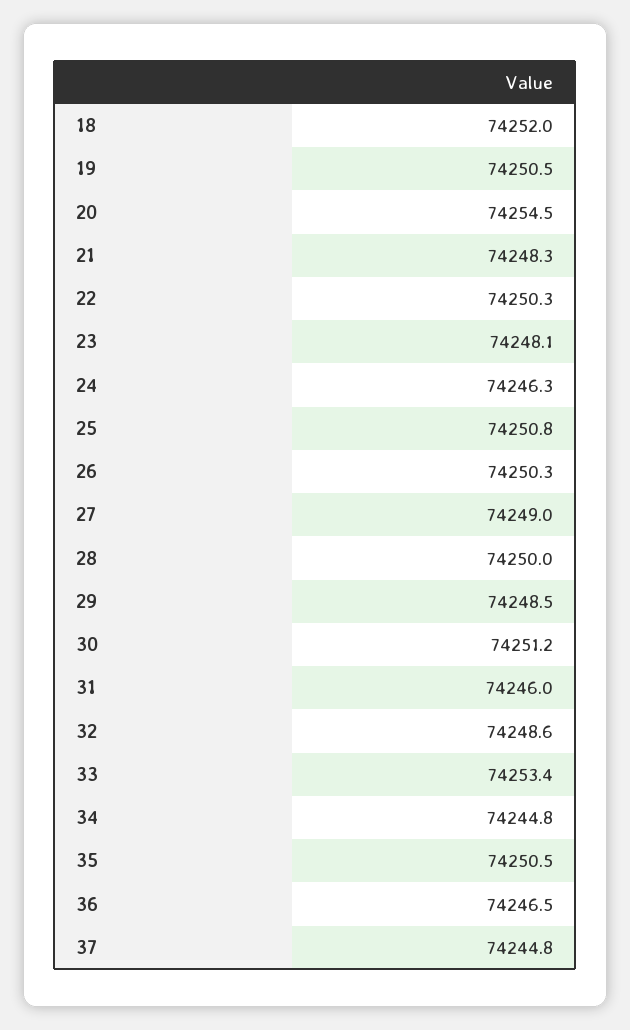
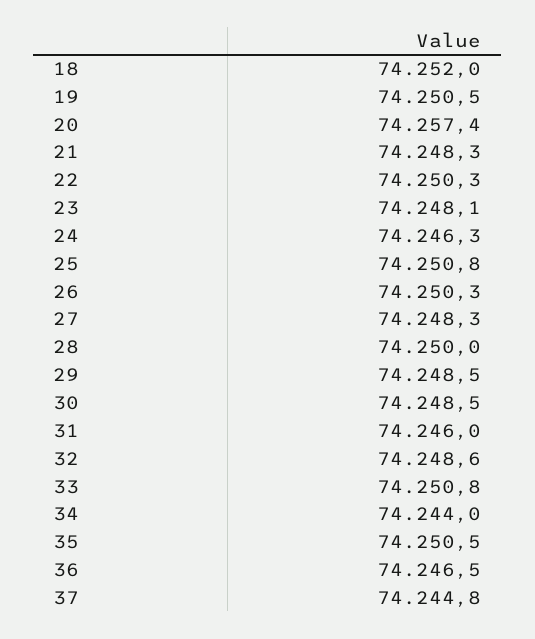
20: 74254.5 -> 74257.4
27: 74249 -> 74248.3
30: 74251.2 -> 74248.5
33: 74253.4 -> 74250.8
34: 74244.8 -> 74244

